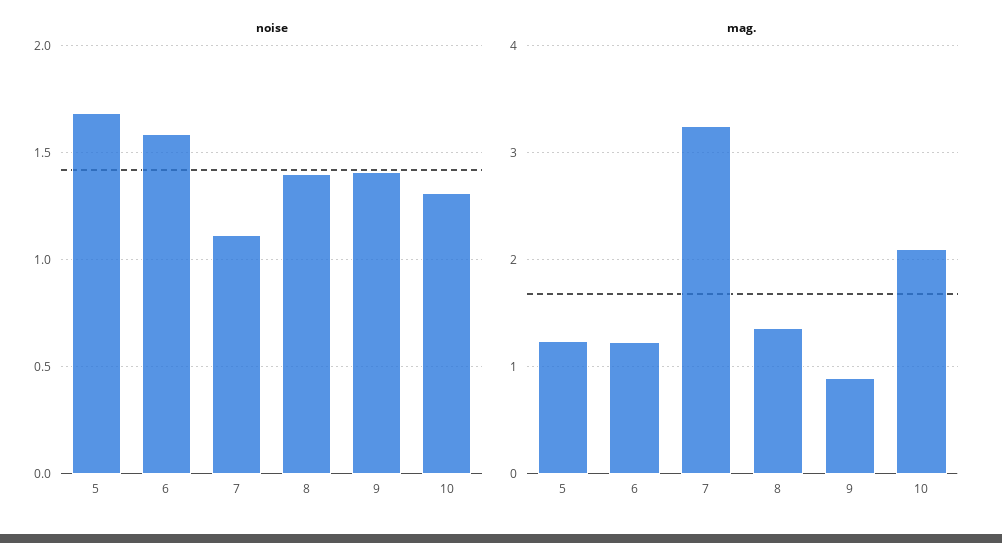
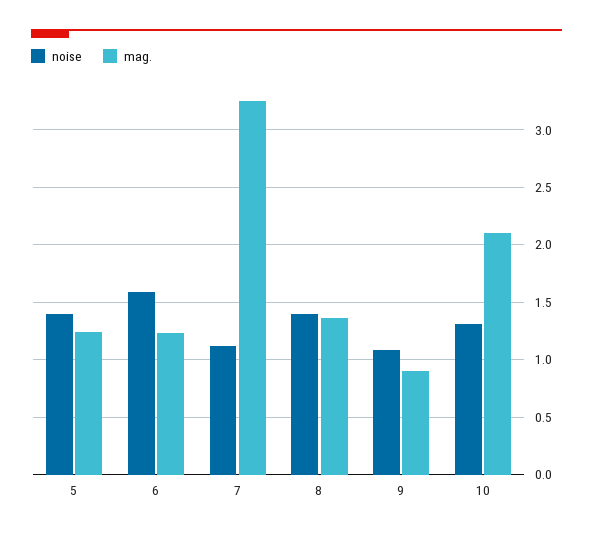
noise, 5: 1.7 -> 1.4
noise, 9: 1.4 -> 1.1

